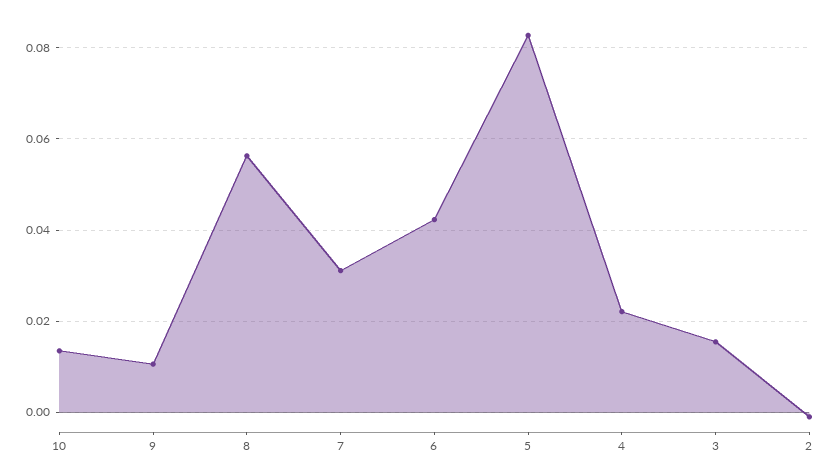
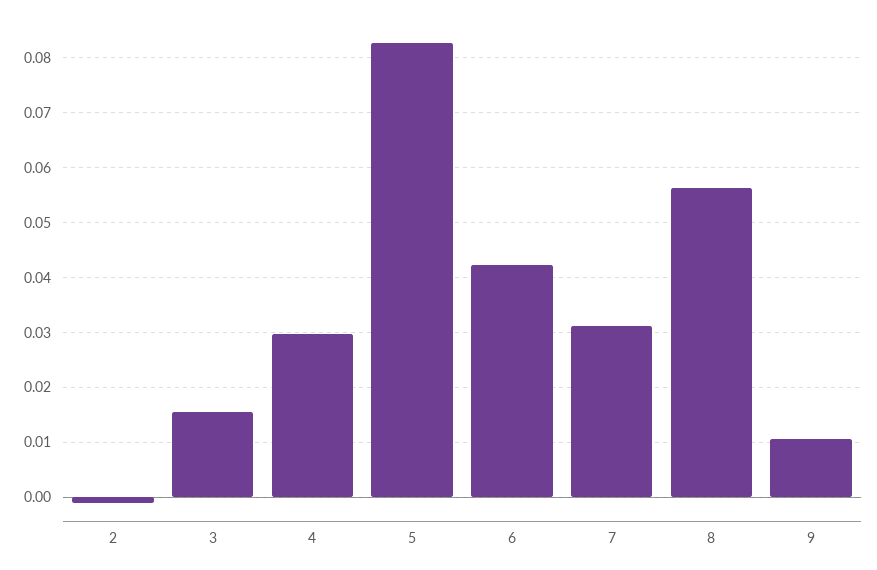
10: 0.014 -> none
4: 0.022 -> 0.03

